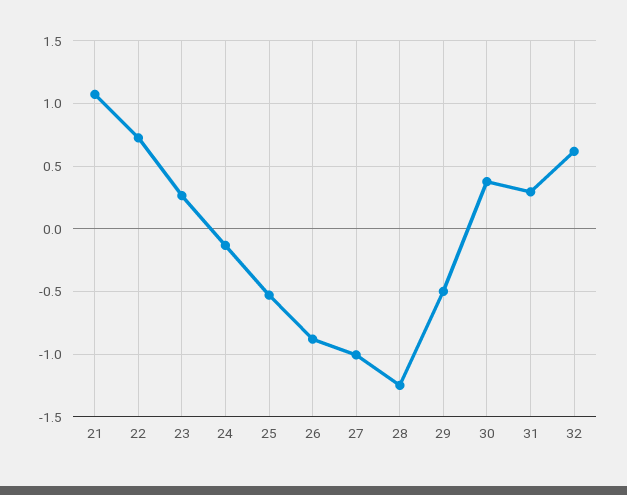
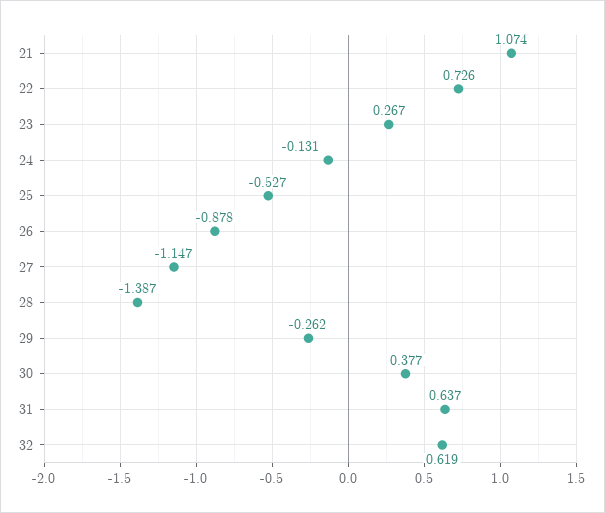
27: -1 -> -1.147
28: -1.25 -> -1.387
29: -0.5 -> -0.262
31: 0.3 -> 0.637

